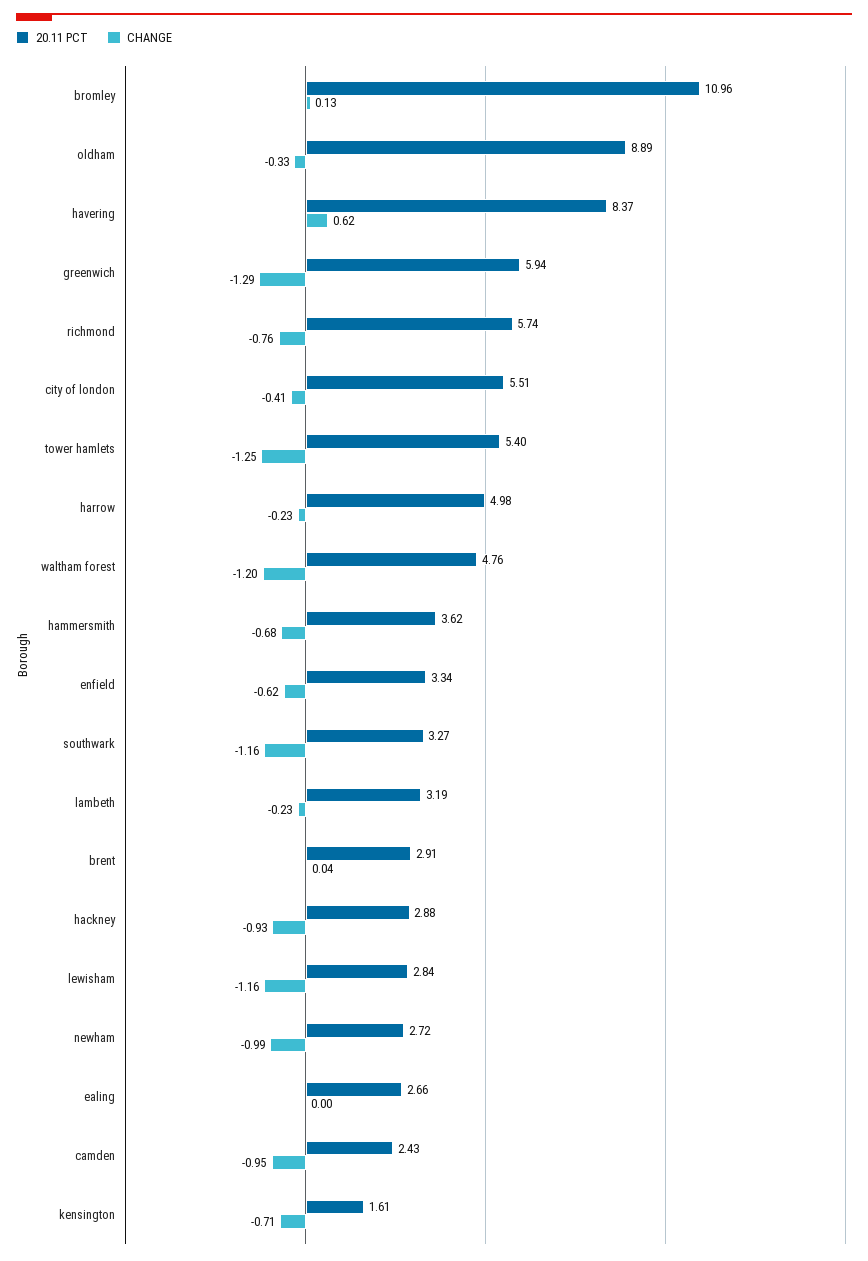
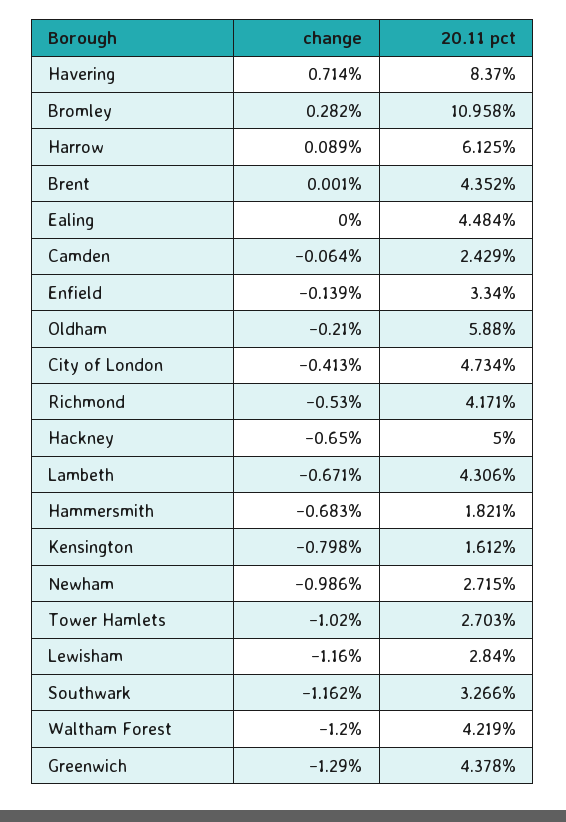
CHANGE, bromley: 0.13 -> 0.282
20.11 PCT, oldham: 8.89 -> 5.88
CHANGE, oldham: -0.33 -> -0.21
CHANGE, havering: 0.62 -> 0.714
20.11 PCT, greenwich: 5.94 -> 4.378
20.11 PCT, richmond: 5.74 -> 4.171
CHANGE, richmond: -0.76 -> -0.53
20.11 PCT, city of london: 5.51 -> 4.734
20.11 PCT, tower hamlets: 5.4 -> 2.703
CHANGE, tower hamlets: -1.25 -> -1.02
20.11 PCT, harrow: 4.98 -> 6.125
CHANGE, harrow: -0.23 -> 0.089
20.11 PCT, waltham forest: 4.76 -> 4.219
20.11 PCT, hammersmith: 3.62 -> 1.821
CHANGE, enfield: -0.62 -> -0.139
20.11 PCT, lambeth: 3.19 -> 4.306
CHANGE, lambeth: -0.23 -> -0.671
20.11 PCT, brent: 2.91 -> 4.352
CHANGE, brent: 0.04 -> 0.001
20.11 PCT, hackney: 2.88 -> 5
CHANGE, hackney: -0.93 -> -0.65
20.11 PCT, ealing: 2.66 -> 4.484
CHANGE, camden: -0.95 -> -0.064
CHANGE, kensington: -0.71 -> -0.798

